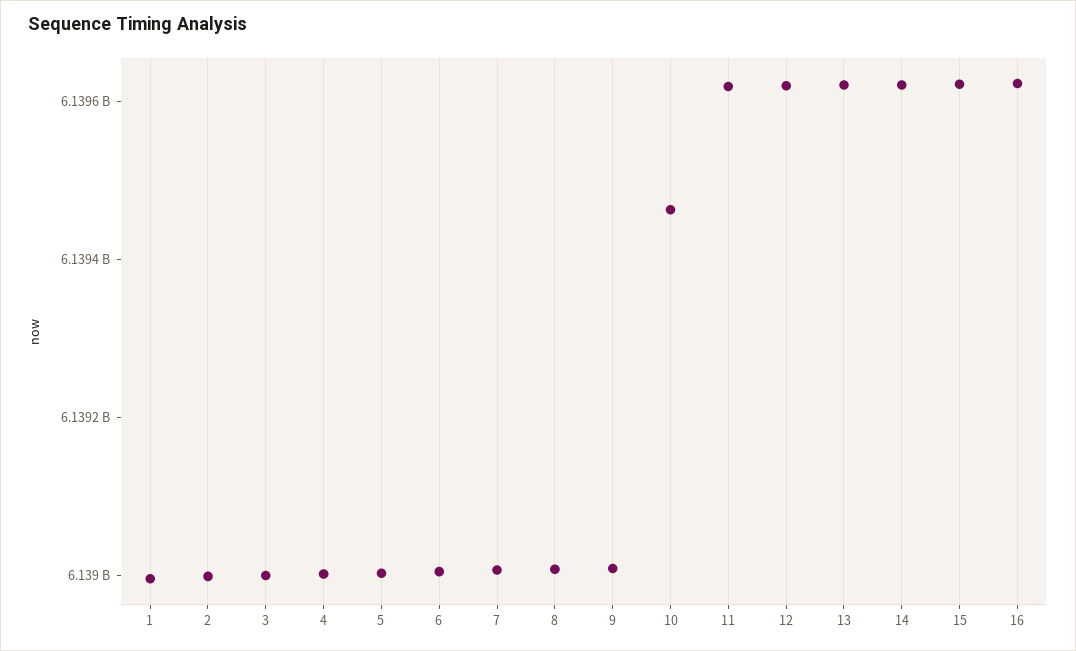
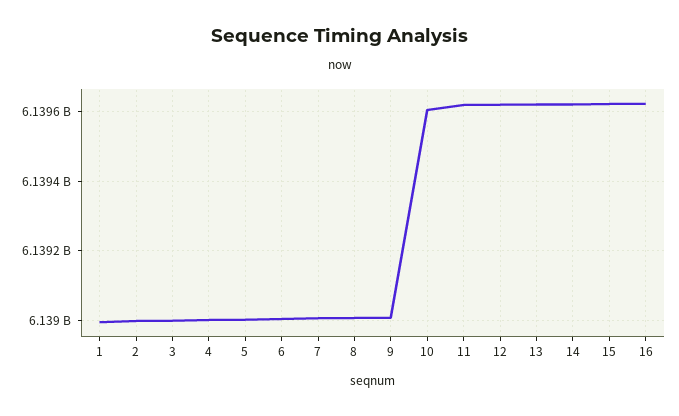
10: 6139450000 -> 6139600000

